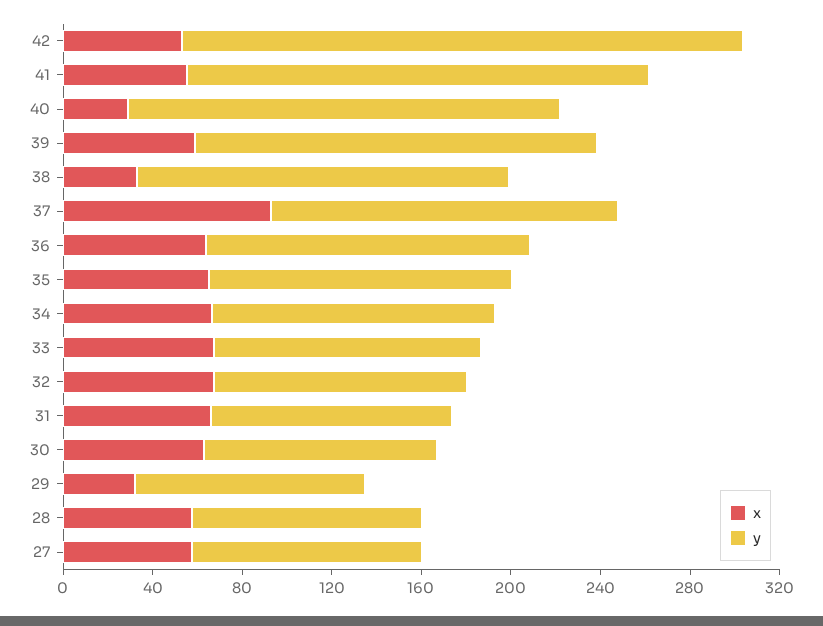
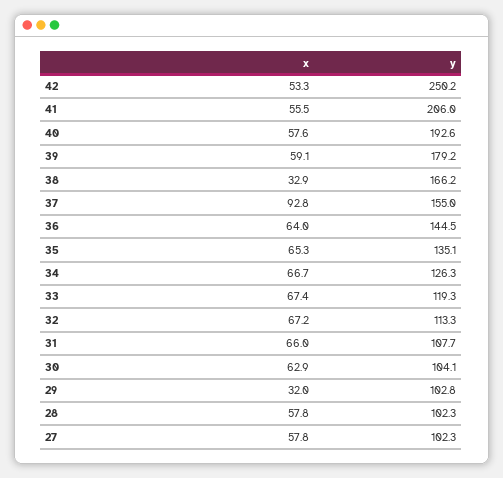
x, 40: 30 -> 57.6

